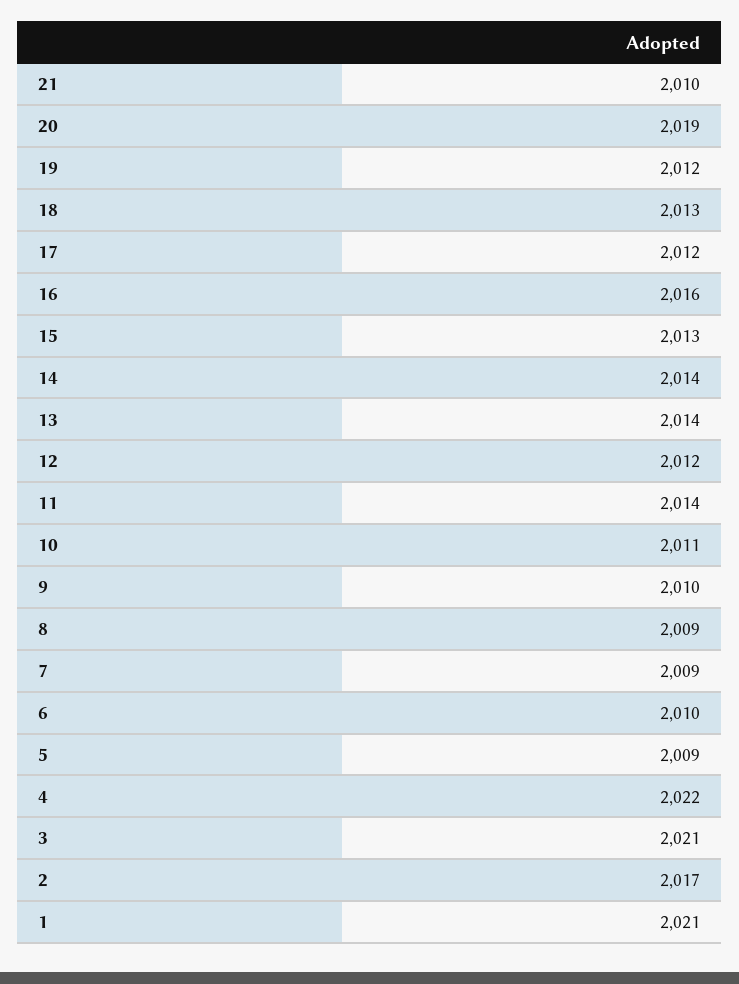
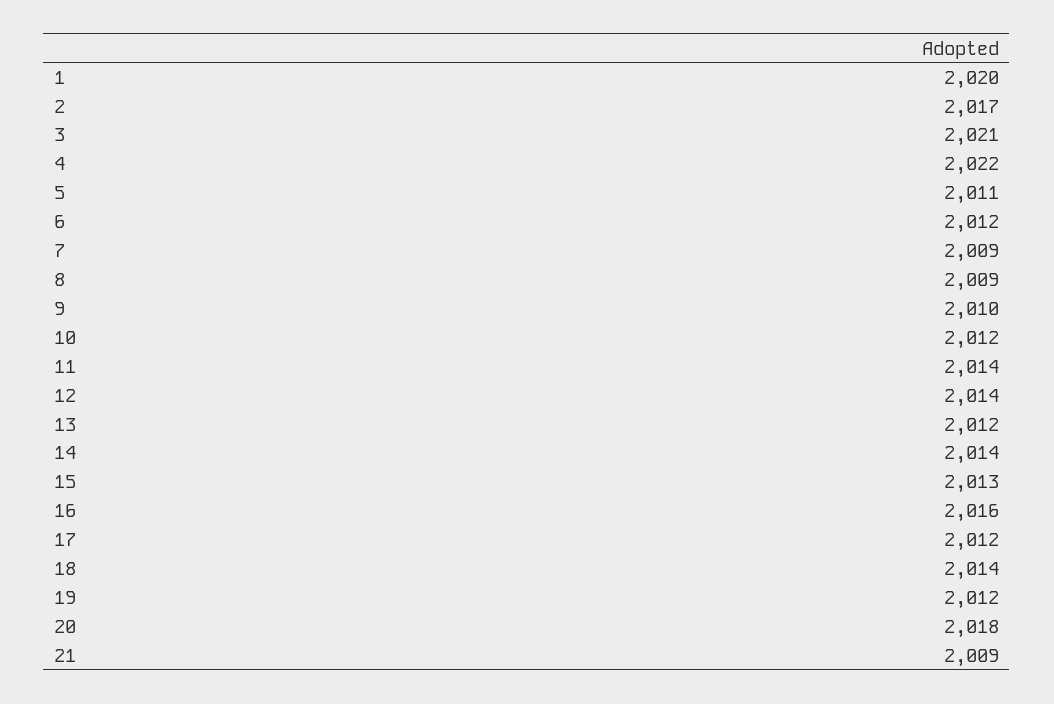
21: 2010 -> 2009
20: 2019 -> 2018
18: 2013 -> 2014
13: 2014 -> 2012
12: 2012 -> 2014
10: 2011 -> 2012
6: 2010 -> 2012
5: 2009 -> 2011
1: 2021 -> 2020

